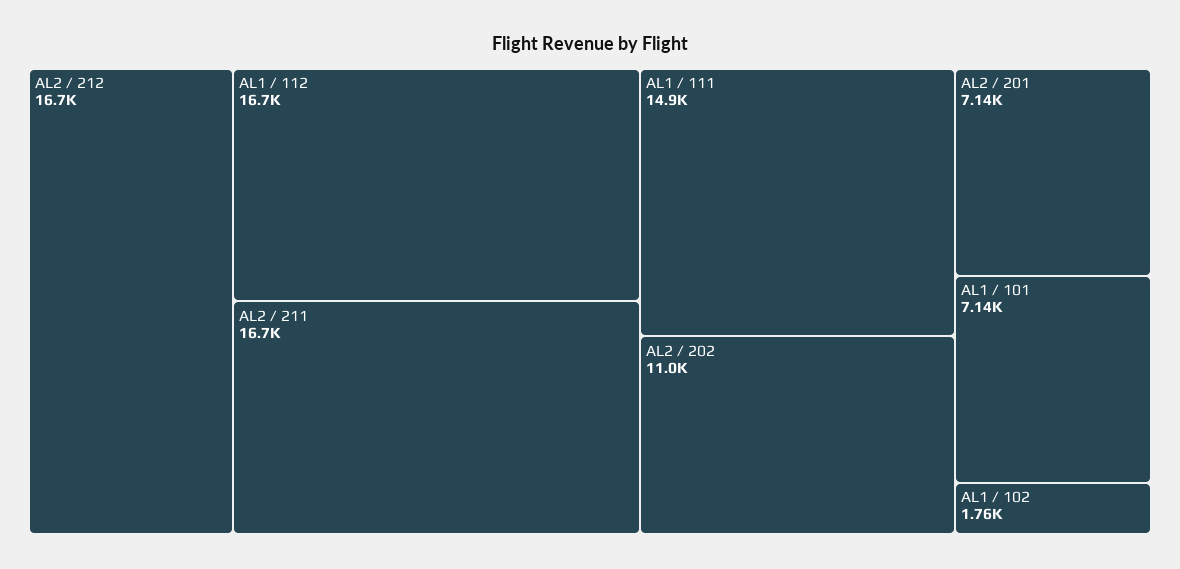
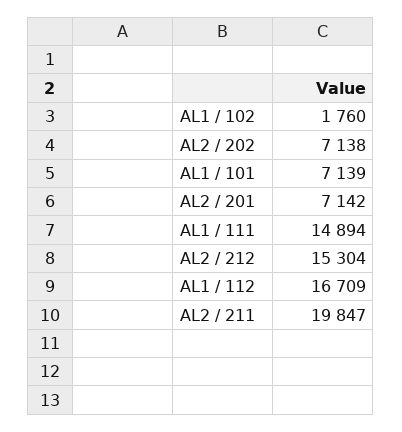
AL2 / 212: 16700 -> 15304
AL2 / 211: 16700 -> 19847
AL2 / 202: 11000 -> 7138

